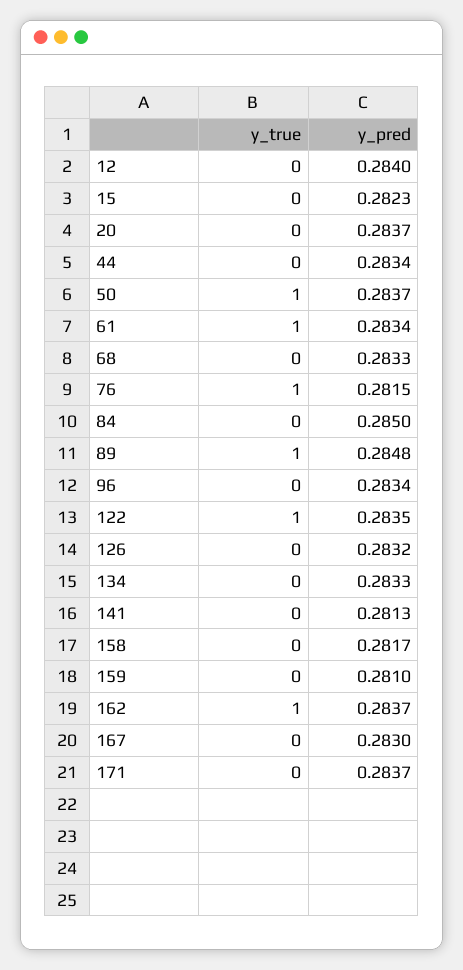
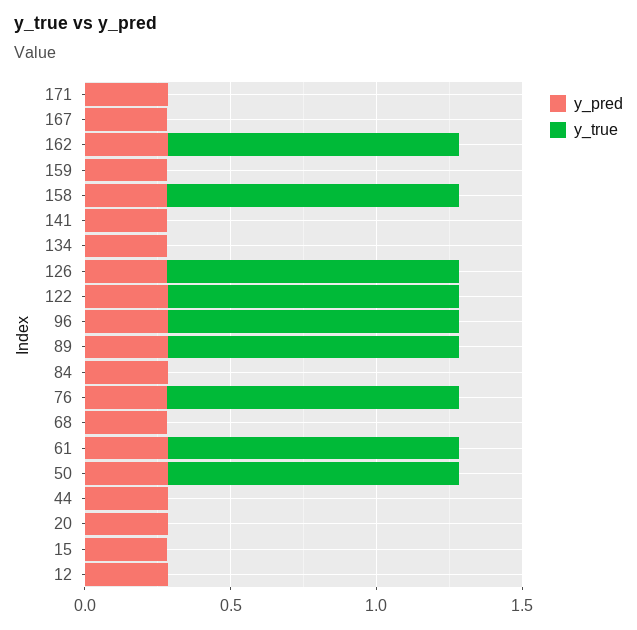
y_true, 96: 0 -> 1
y_true, 126: 0 -> 1
y_true, 158: 0 -> 1

